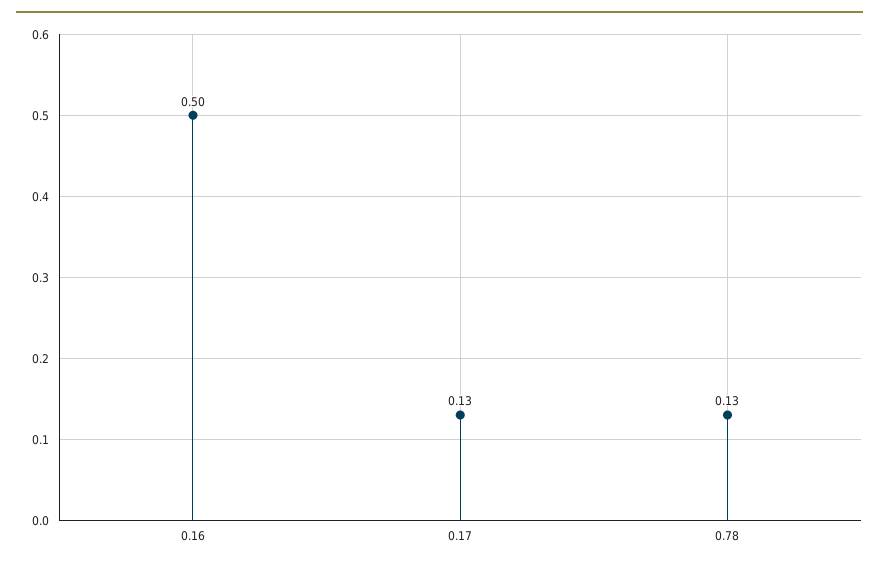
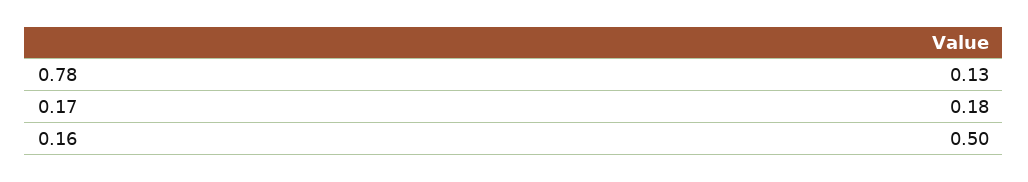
0.17: 0.13 -> 0.18

